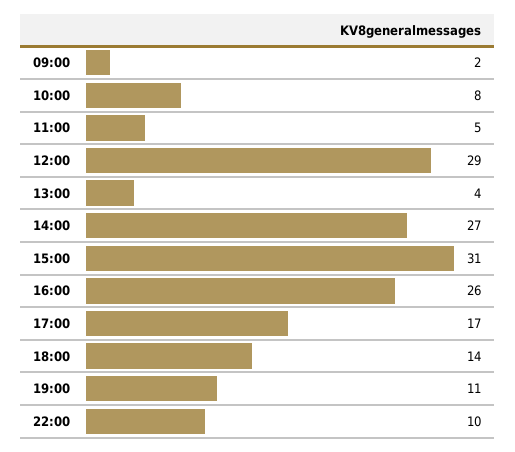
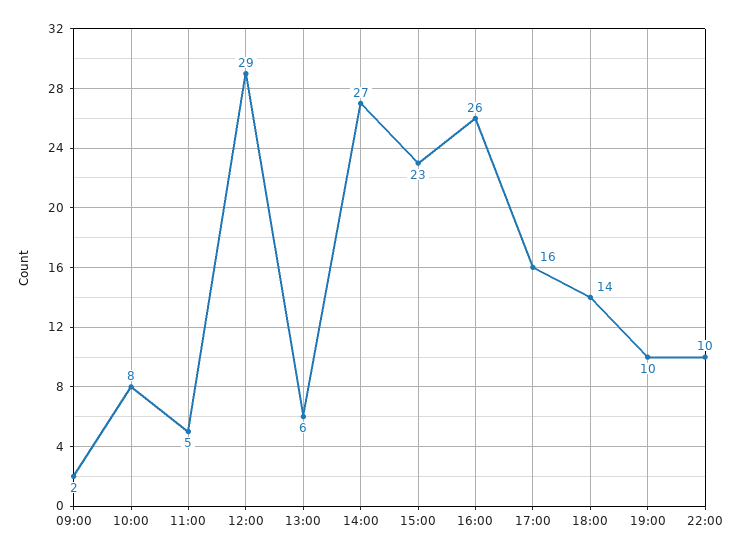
13:00: 4 -> 6
15:00: 31 -> 23
17:00: 17 -> 16
19:00: 11 -> 10

